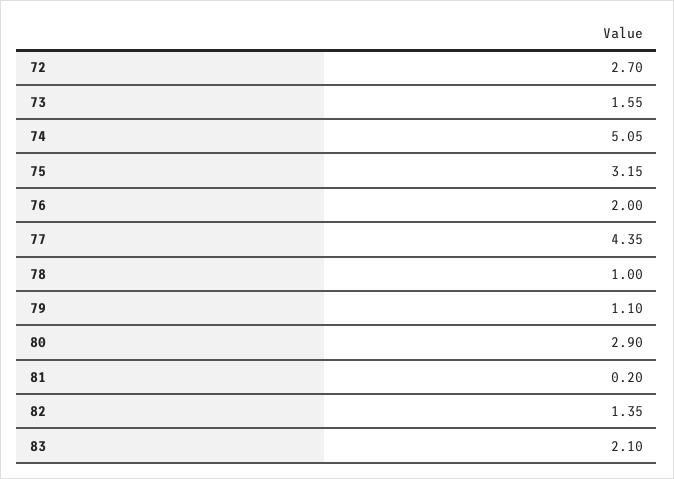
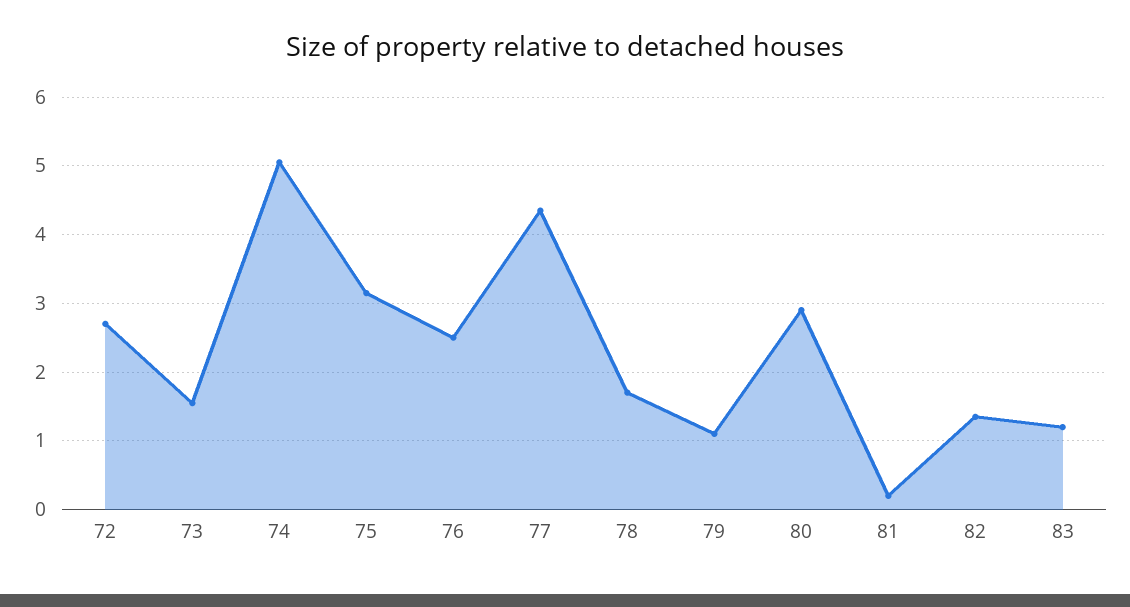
76: 2 -> 2.5
78: 1 -> 1.7
83: 2.1 -> 1.2

